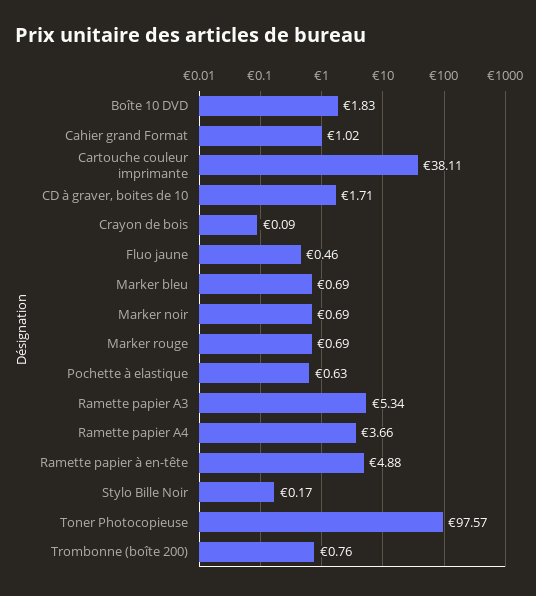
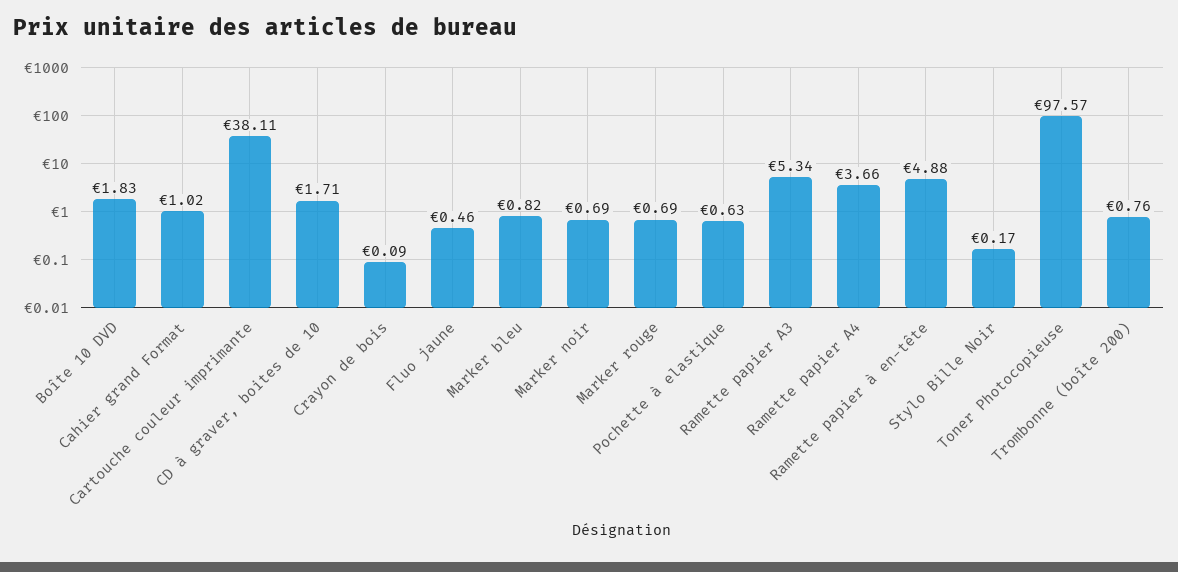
Marker bleu: 0.69 -> 0.82

